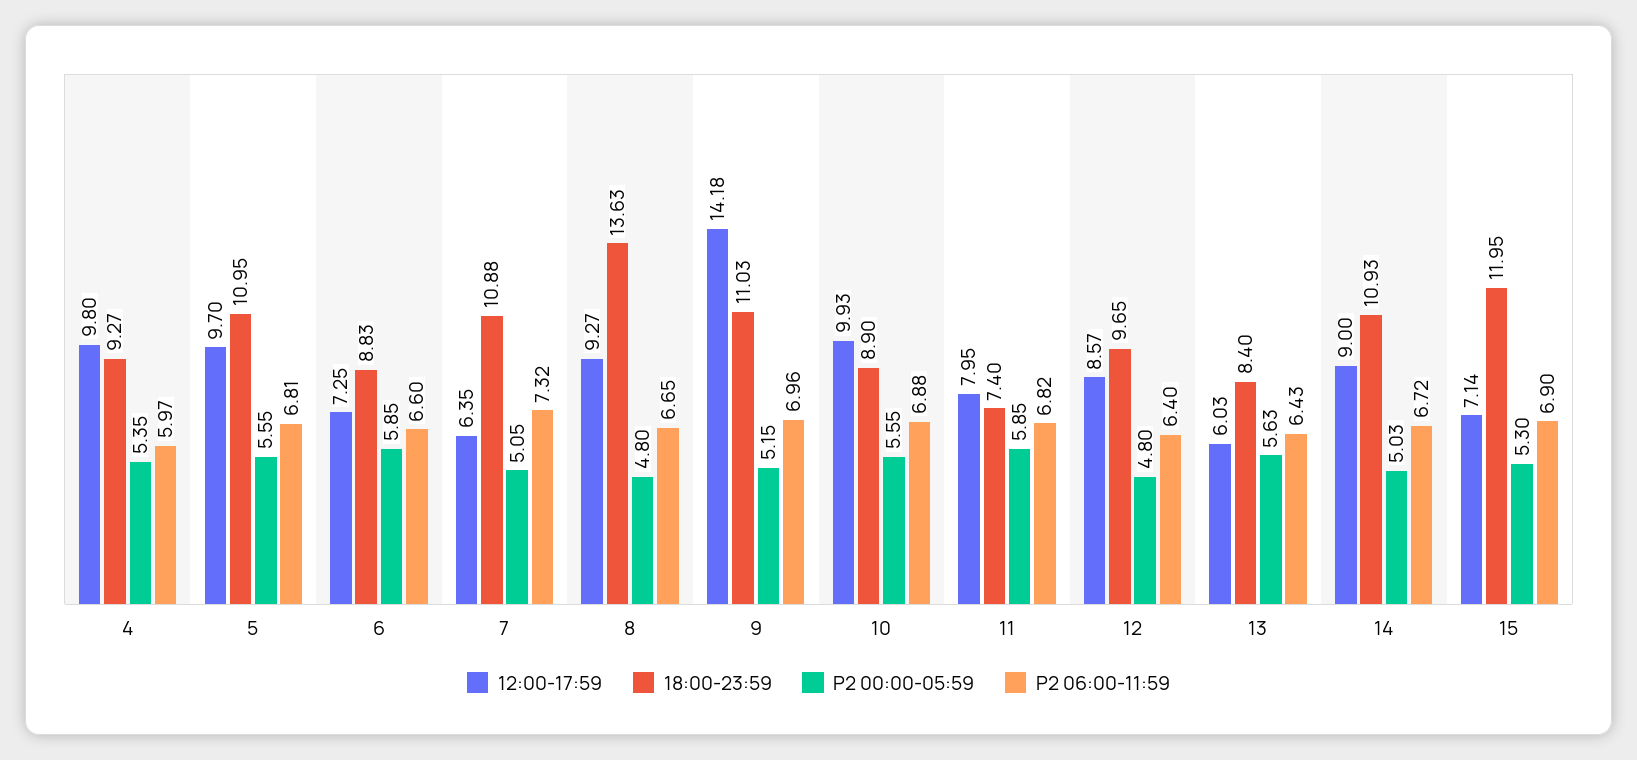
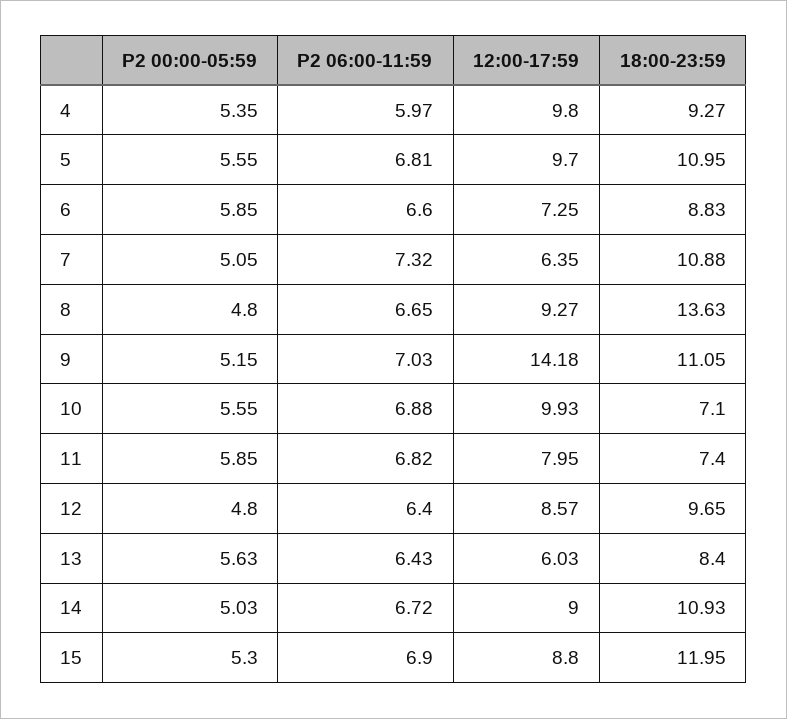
18:00-23:59, 9: 11.03 -> 11.05
P2 06:00-11:59, 9: 6.96 -> 7.03
18:00-23:59, 10: 8.9 -> 7.1
12:00-17:59, 15: 7.14 -> 8.8

